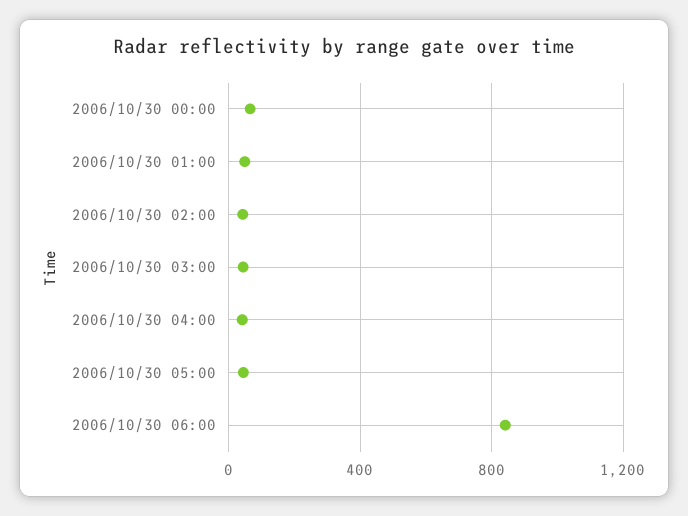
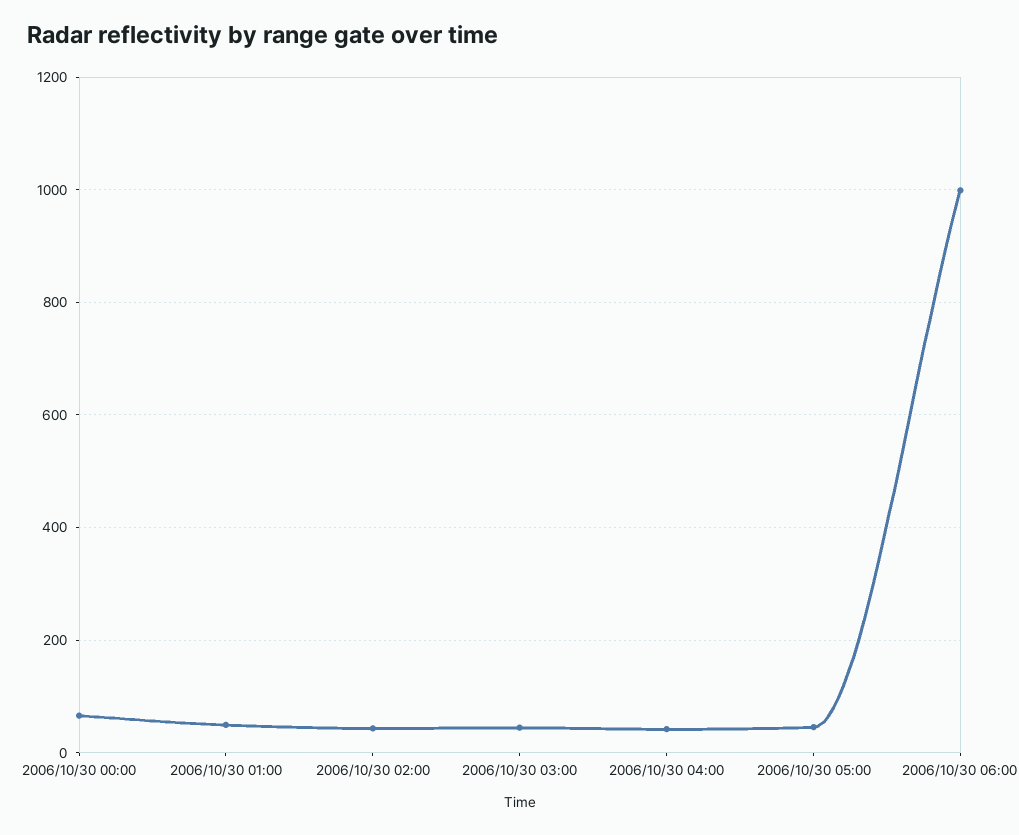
2006/10/30 06:00: 850 -> 1000

